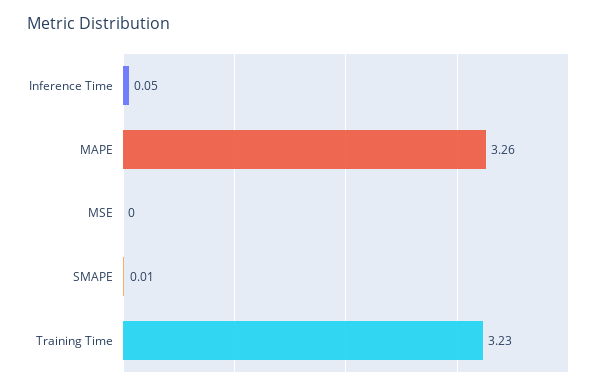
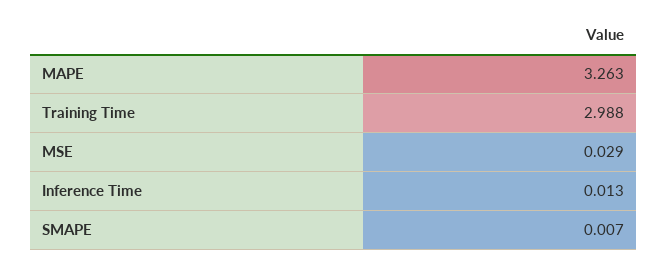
Inference Time: 0.05 -> 0.013
MSE: 0 -> 0.029
Training Time: 3.23 -> 2.988

